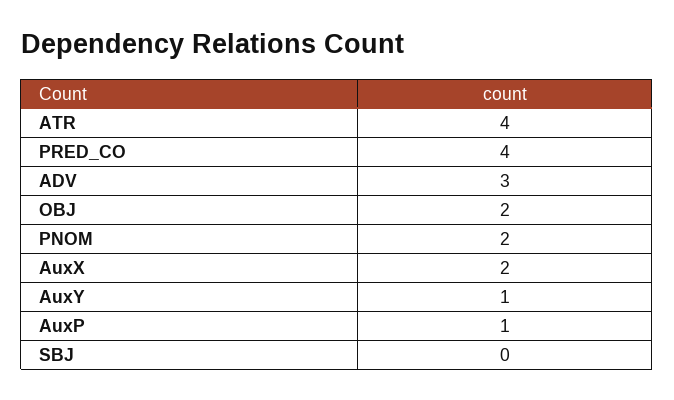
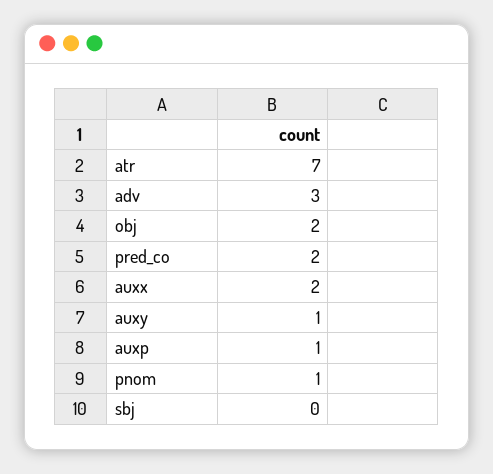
ATR: 4 -> 7
PRED_CO: 4 -> 2
PNOM: 2 -> 1

